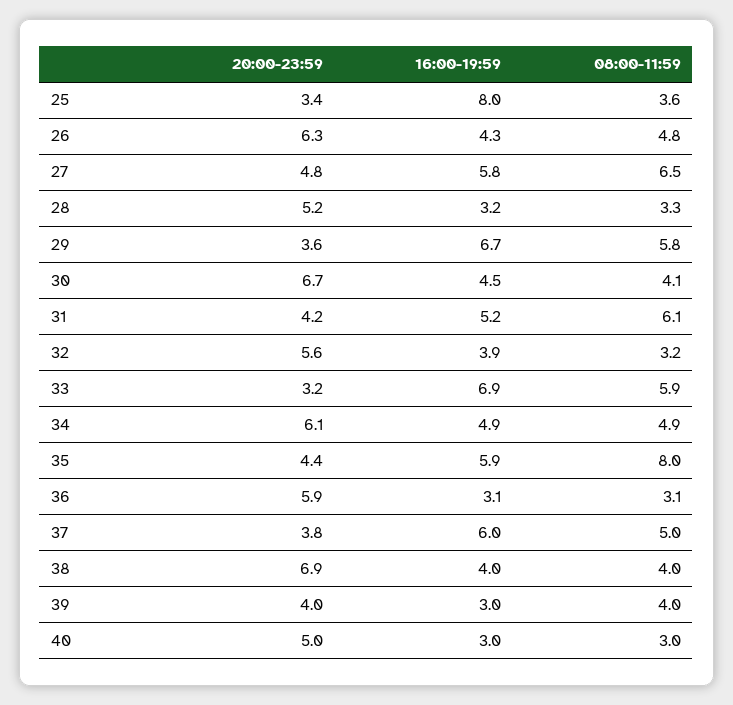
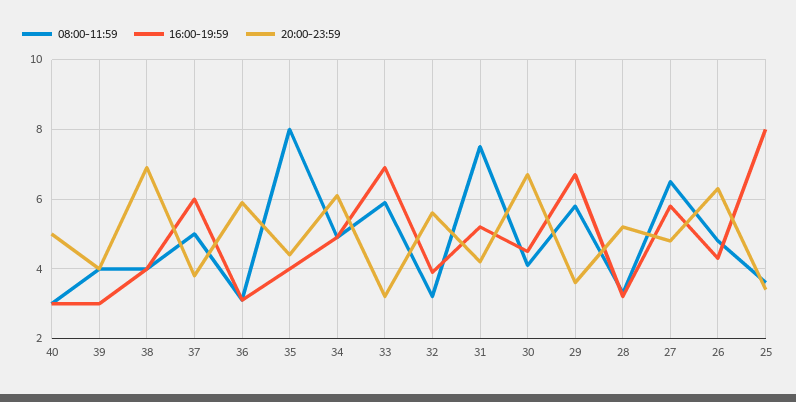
08:00-11:59, 31: 6.1 -> 7.5
16:00-19:59, 35: 5.9 -> 4

